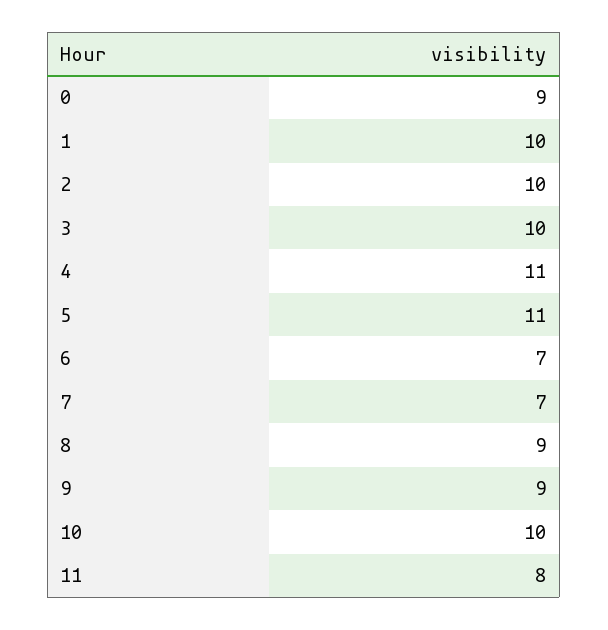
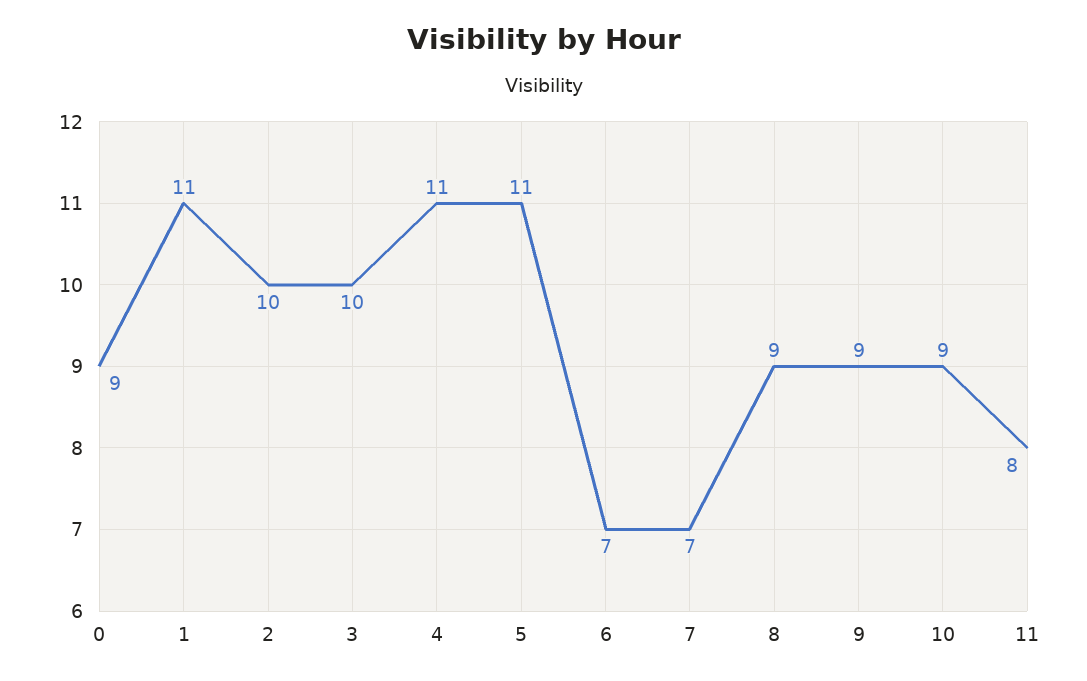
1: 10 -> 11
10: 10 -> 9

